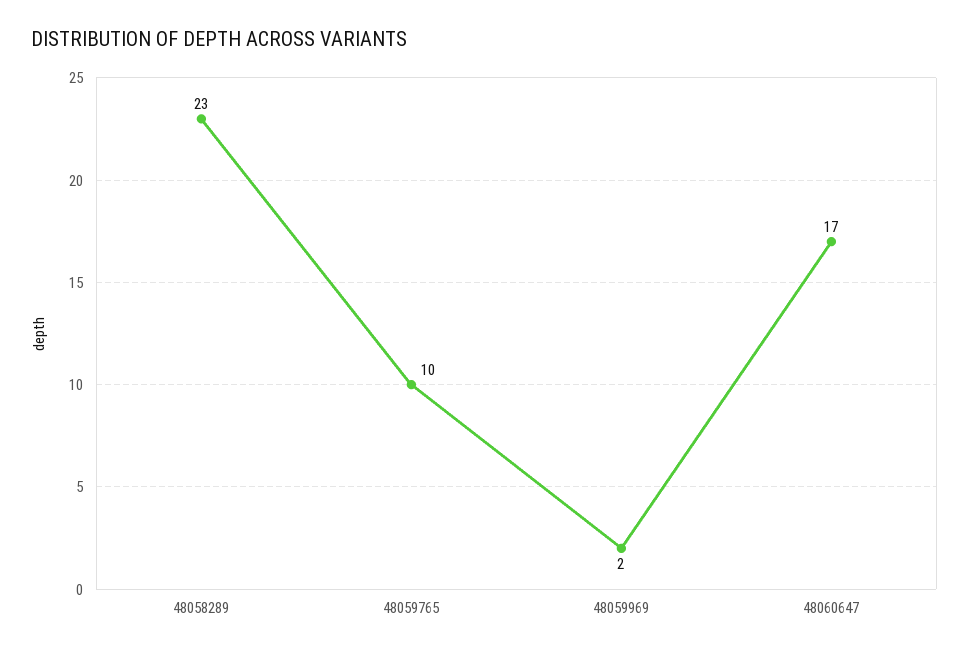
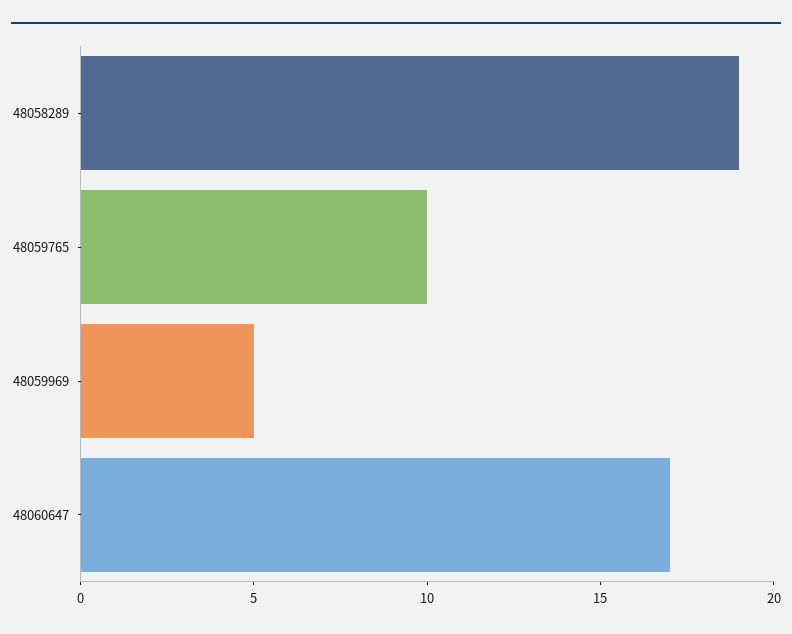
48058289: 23 -> 19
48059969: 2 -> 5

